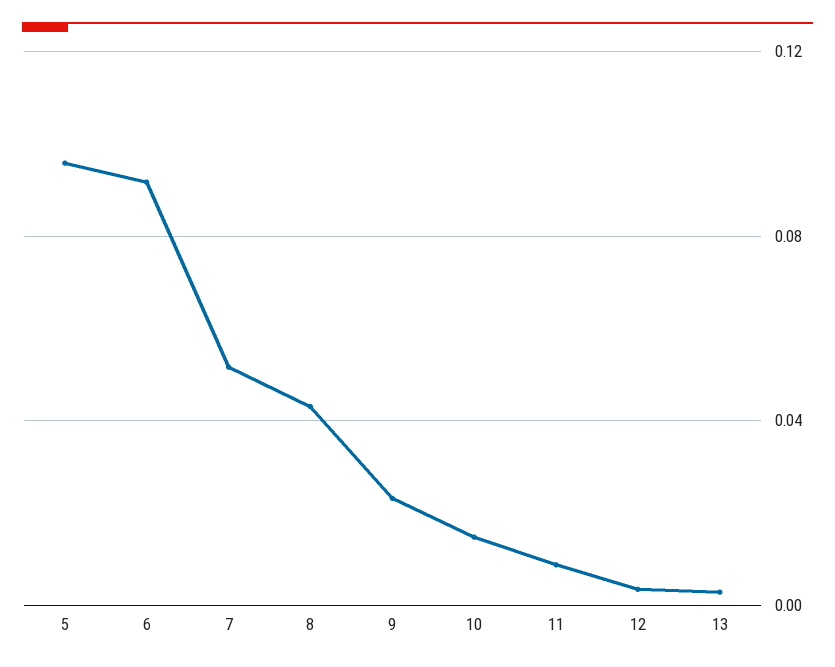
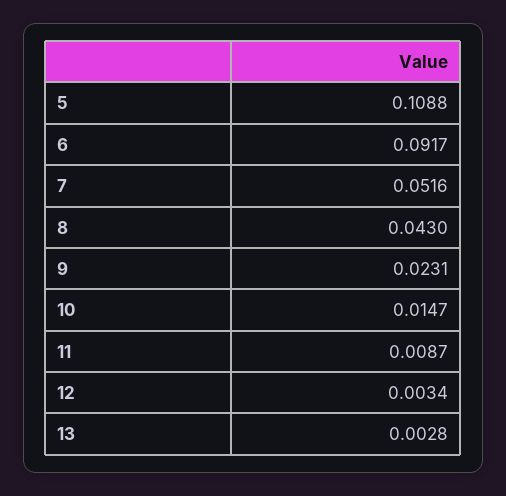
5: 0.095 -> 0.1088

